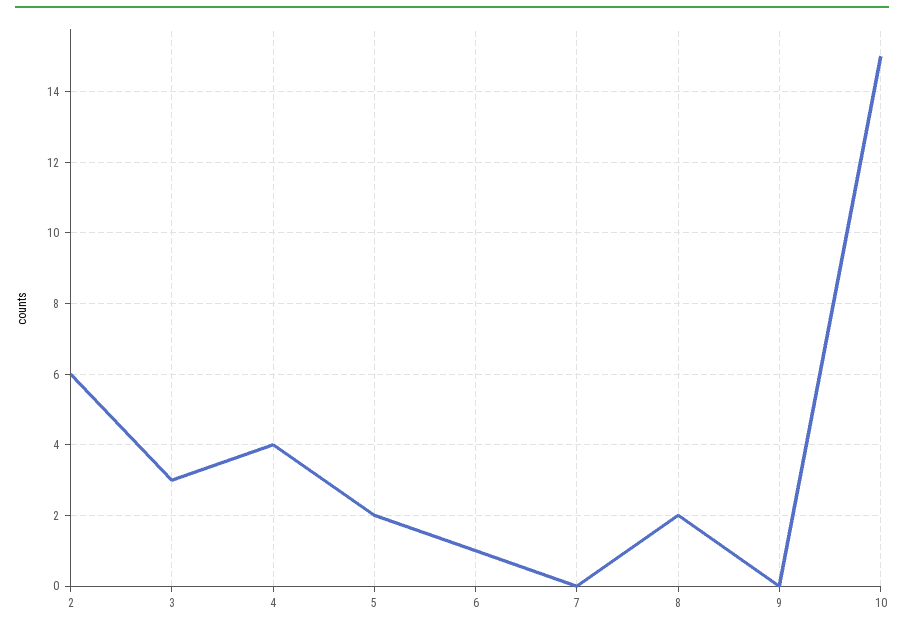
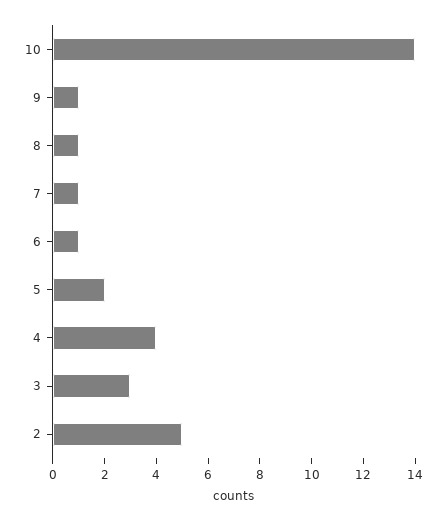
2: 6 -> 5
7: 0 -> 1
8: 2 -> 1
9: 0 -> 1
10: 15 -> 14

